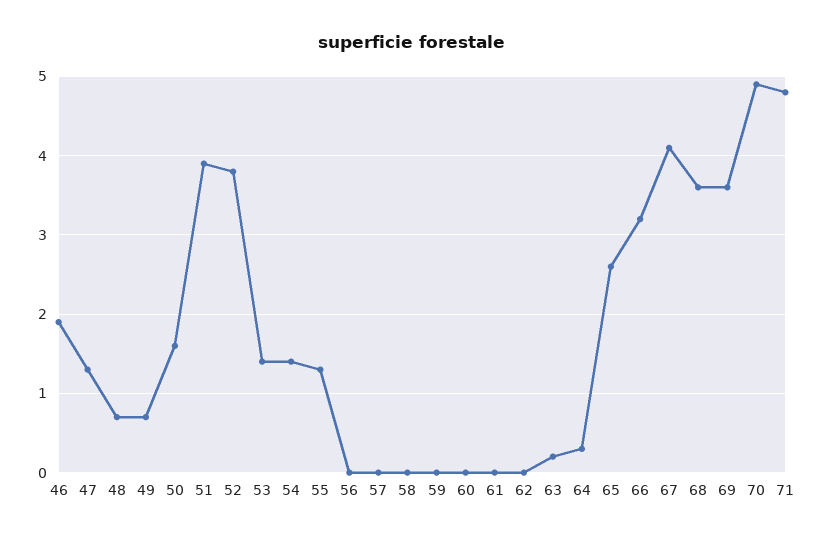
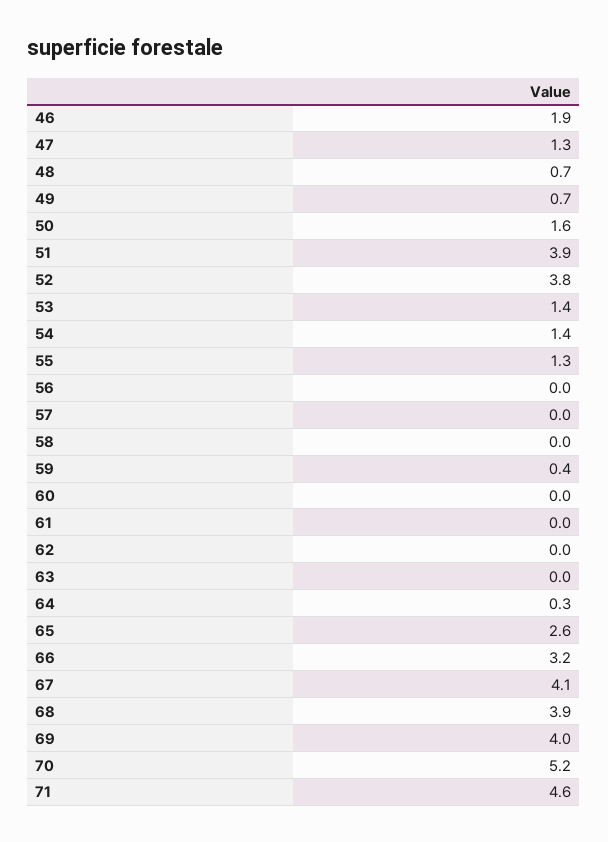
59: 0 -> 0.4
63: 0.2 -> 0
68: 3.6 -> 3.9
69: 3.6 -> 4
70: 4.9 -> 5.2
71: 4.8 -> 4.6

